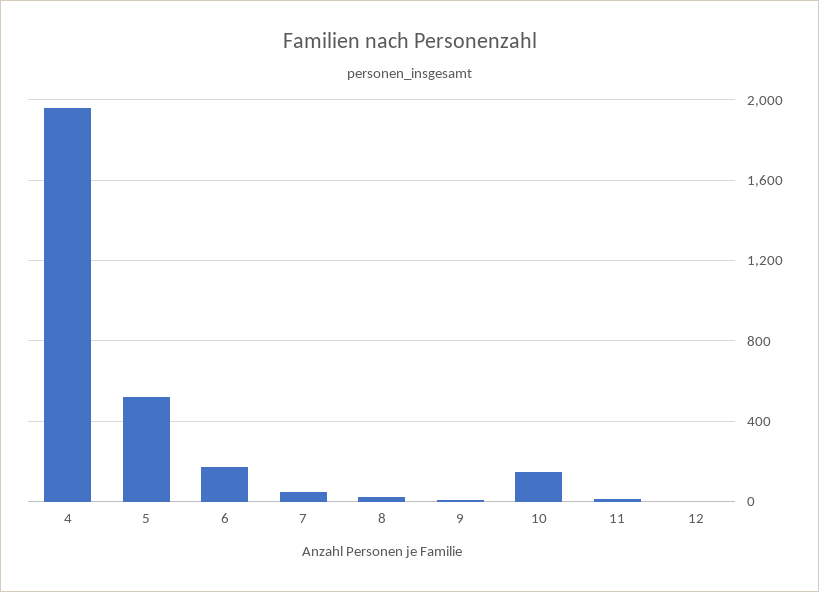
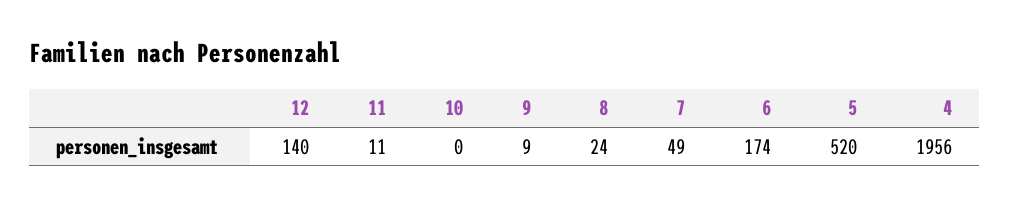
10: 150 -> 0
12: 0 -> 140

